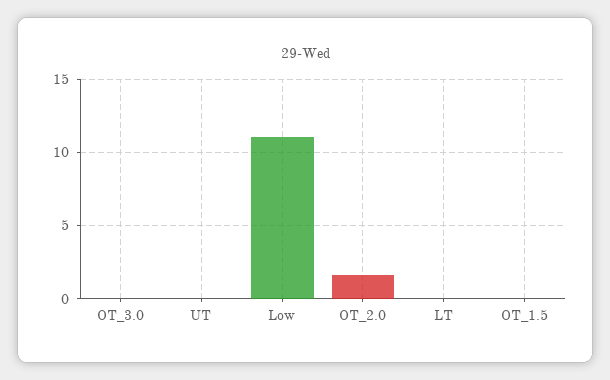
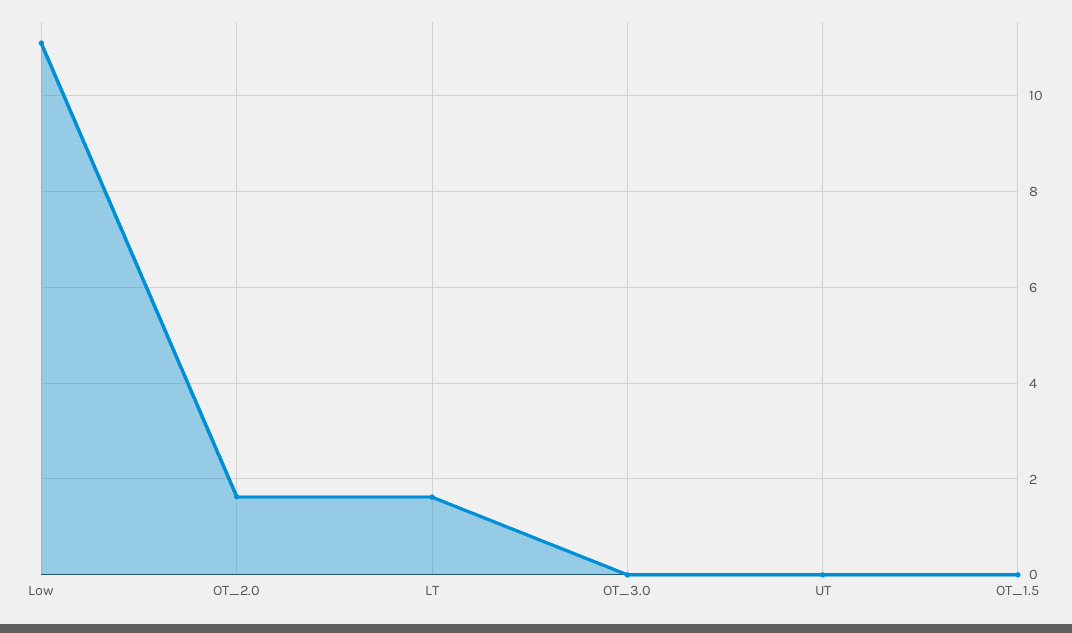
LT: 0 -> 1.6

